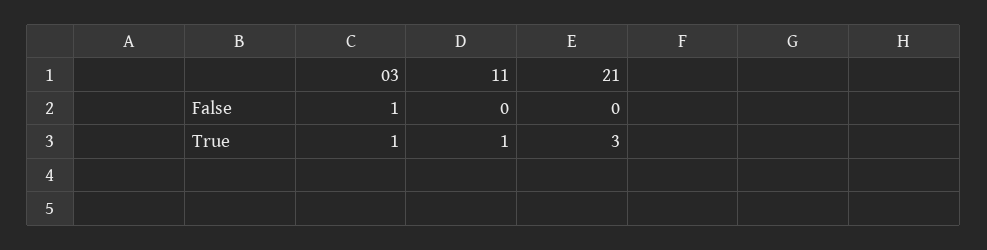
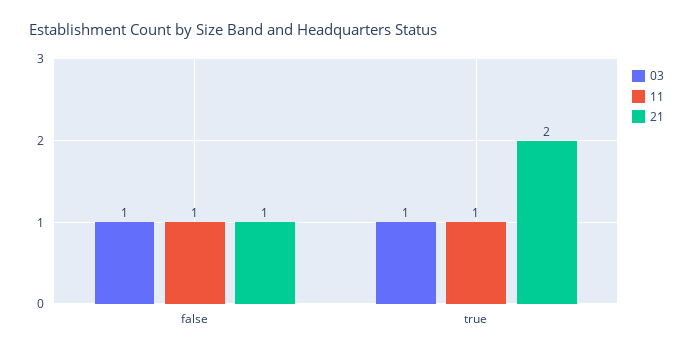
11, False: 0 -> 1
21, False: 0 -> 1
21, True: 3 -> 2

